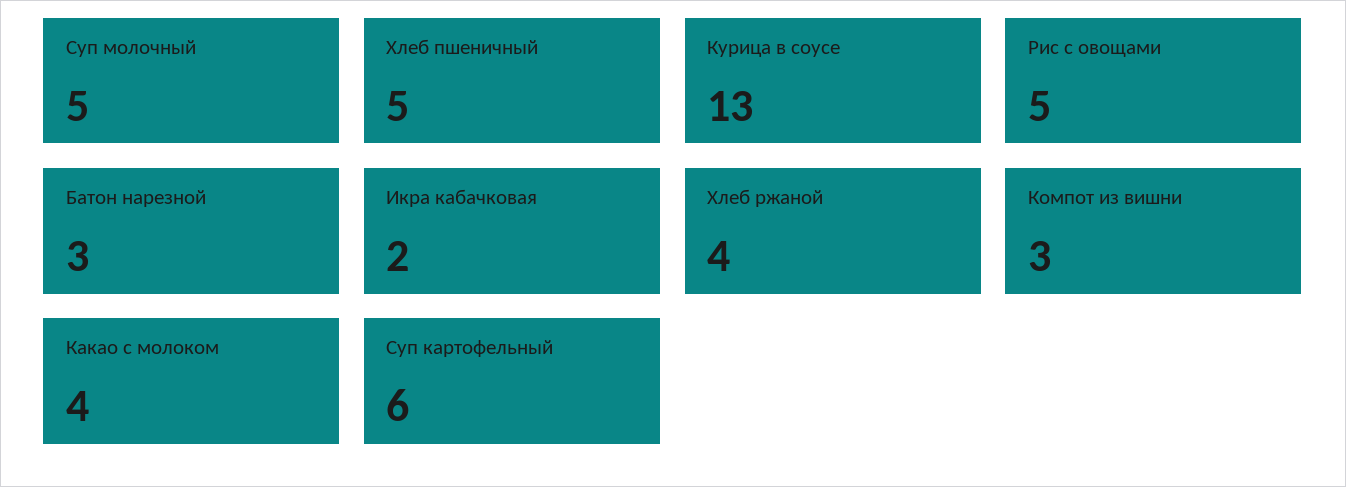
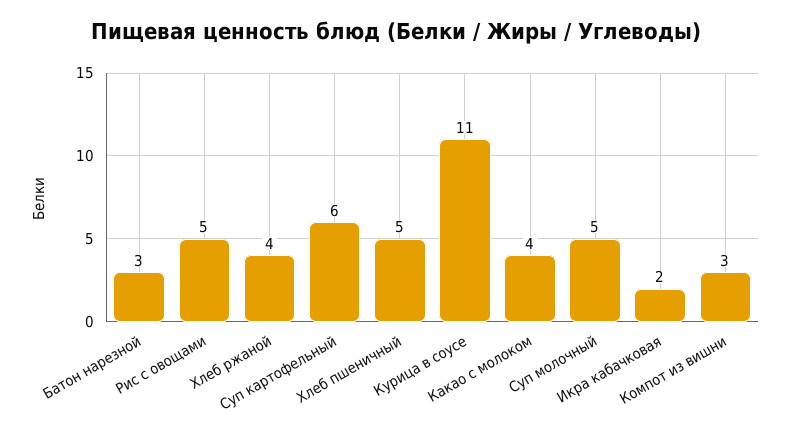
Курица в соусе: 13 -> 11

